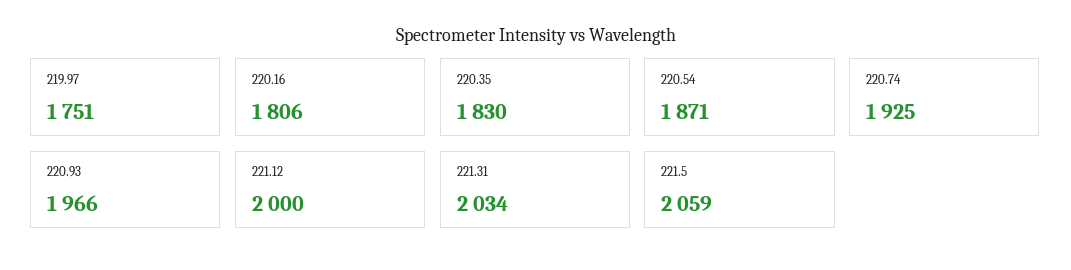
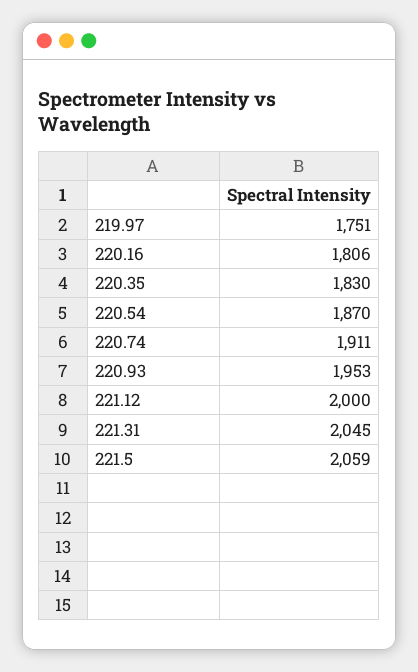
220.54: 1871 -> 1870
220.74: 1925 -> 1911
220.93: 1966 -> 1953
221.31: 2034 -> 2045

